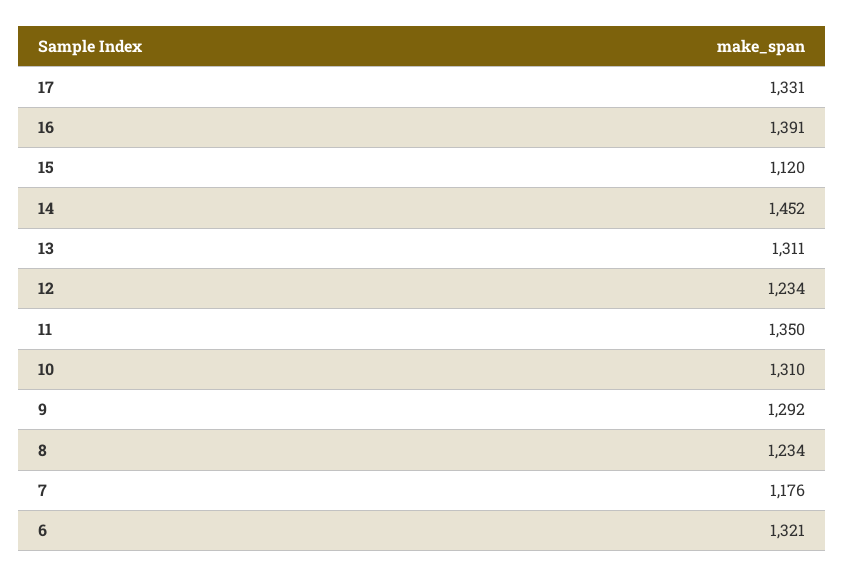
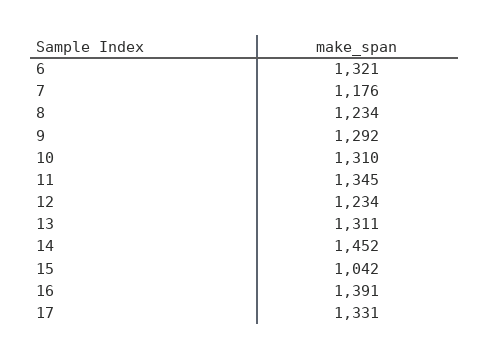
15: 1120 -> 1042
11: 1350 -> 1345

